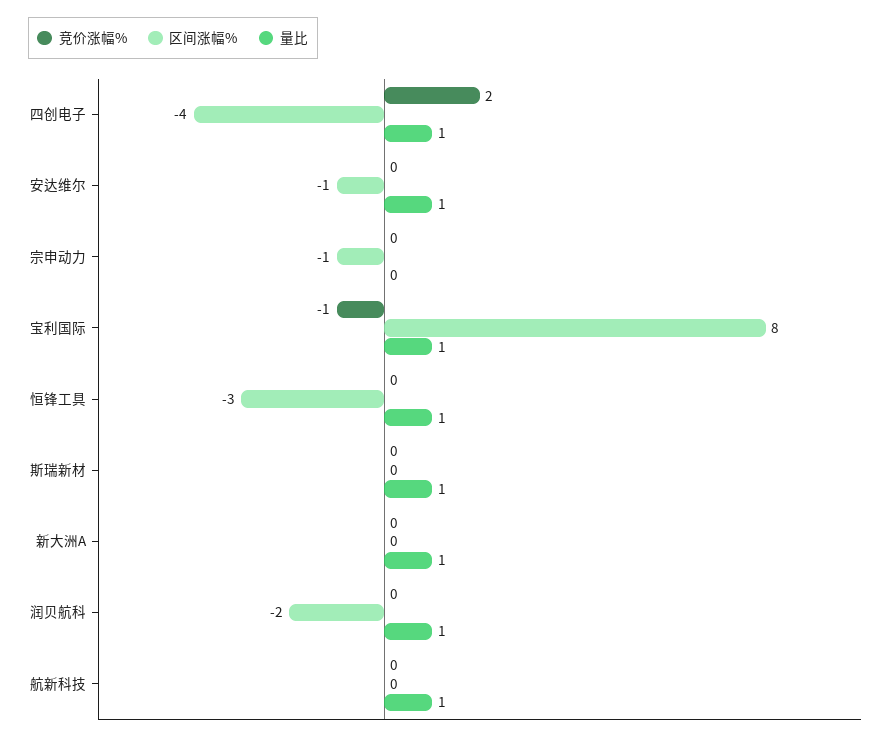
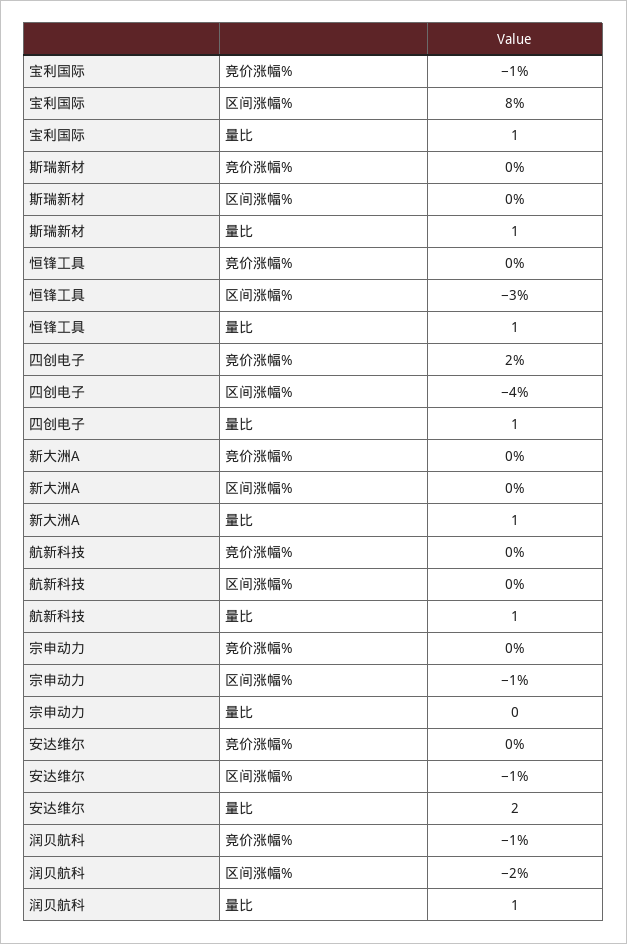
量比, 安达维尔: 1 -> 2
竞价涨幅%, 润贝航科: 0 -> -1

